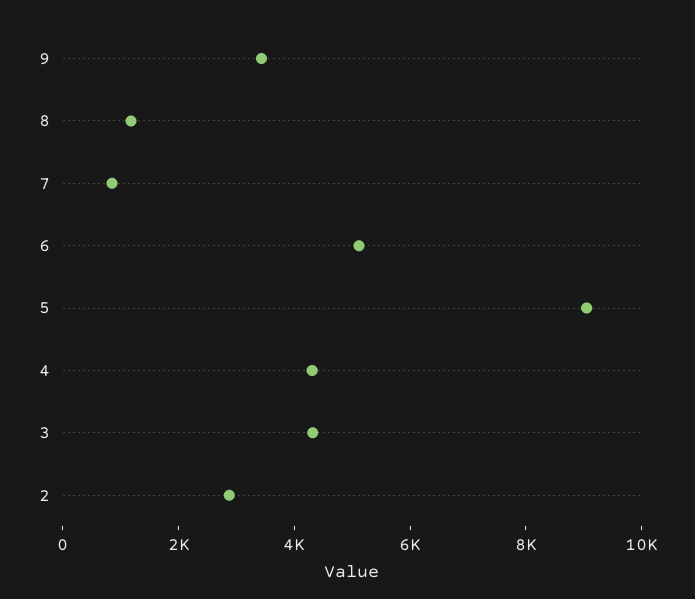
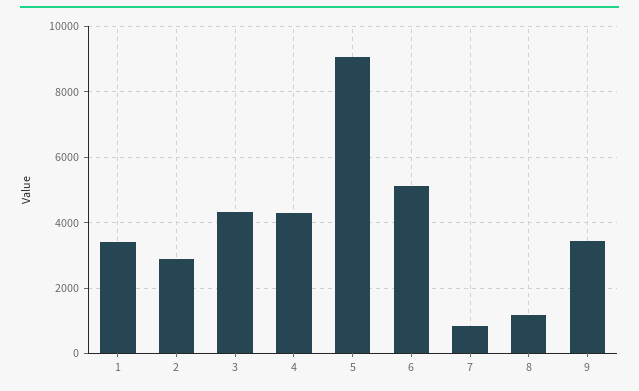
1: none -> 3400

